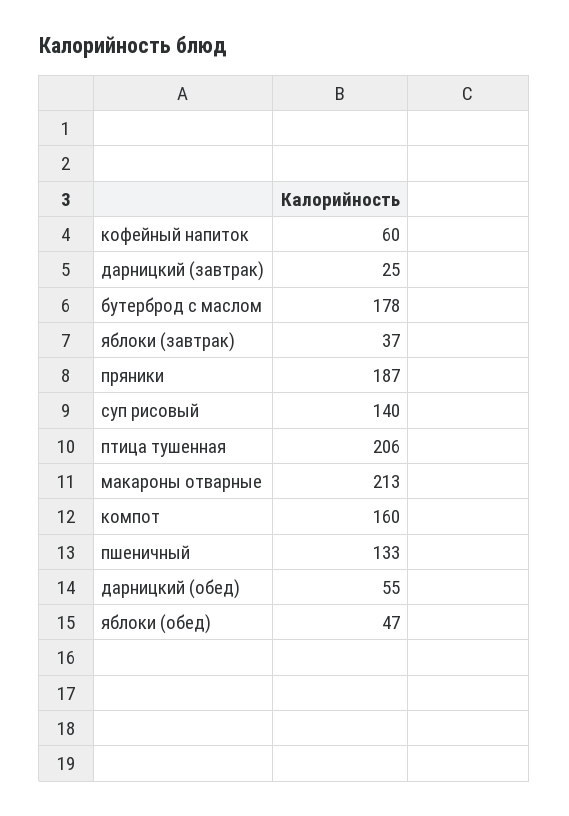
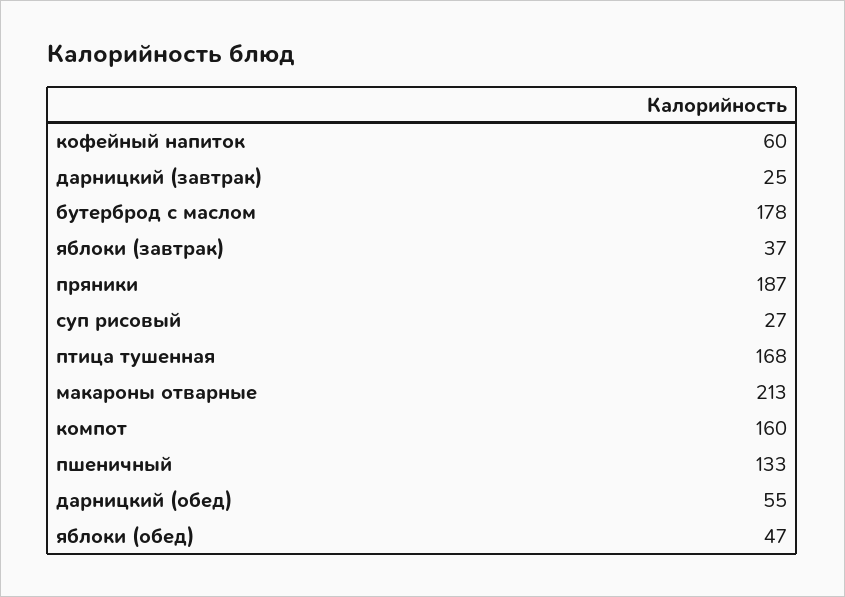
суп рисовый: 140 -> 27
птица тушенная: 206 -> 168

